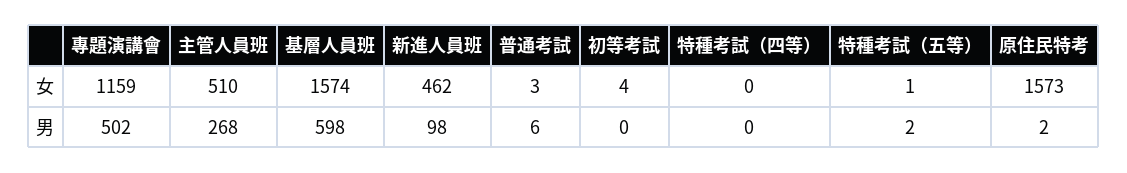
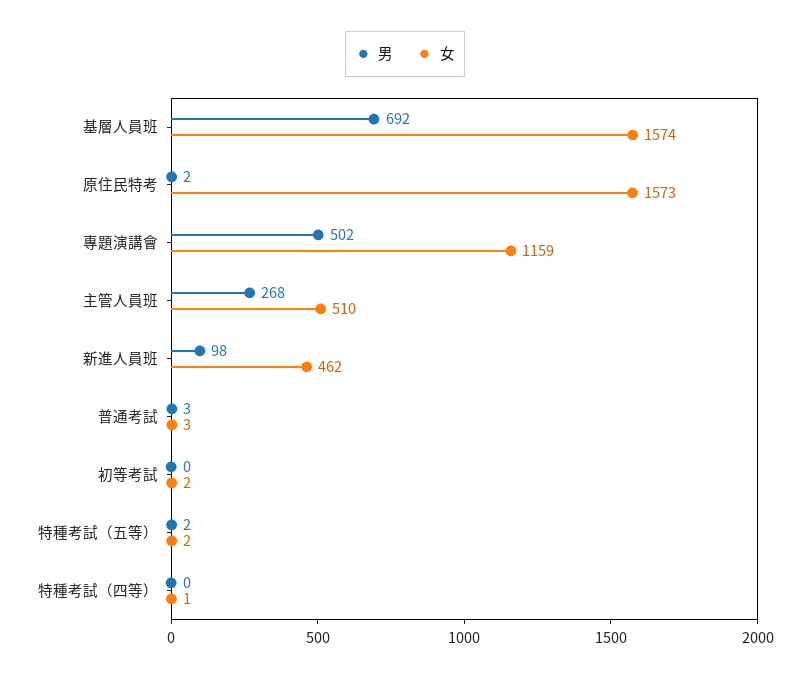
女, 初等考試: 4 -> 2
女, 特種考試（四等）: 0 -> 1
女, 特種考試（五等）: 1 -> 2
男, 基層人員班: 598 -> 692
男, 普通考試: 6 -> 3

